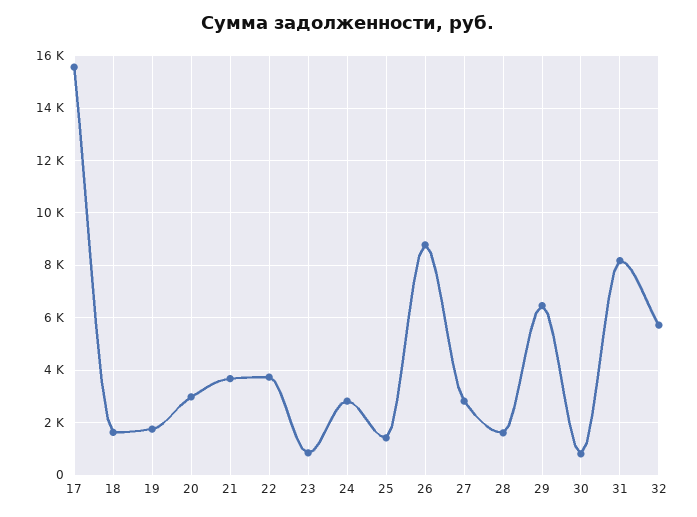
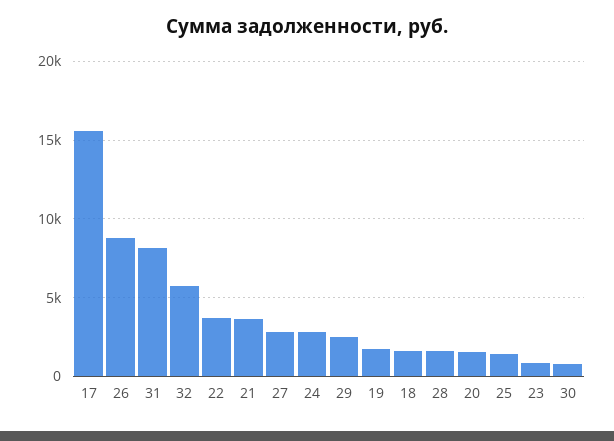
20: 3000 -> 1500
29: 6500 -> 2500

